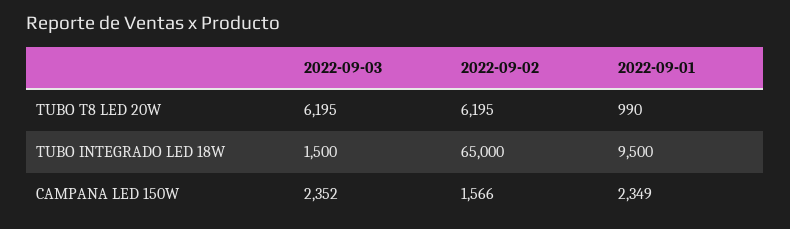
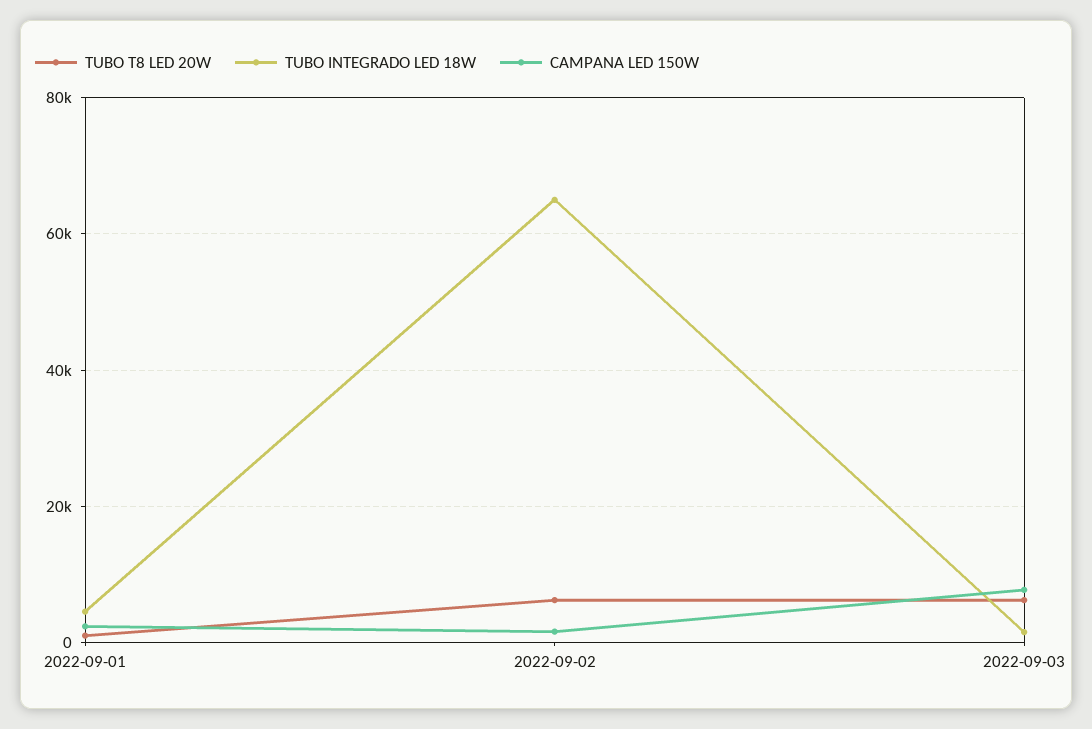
TUBO INTEGRADO LED 18W, 2022-09-01: 9500 -> 4000
CAMPANA LED 150W, 2022-09-03: 2352 -> 8000

